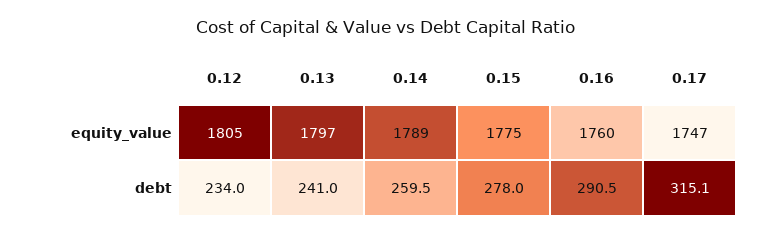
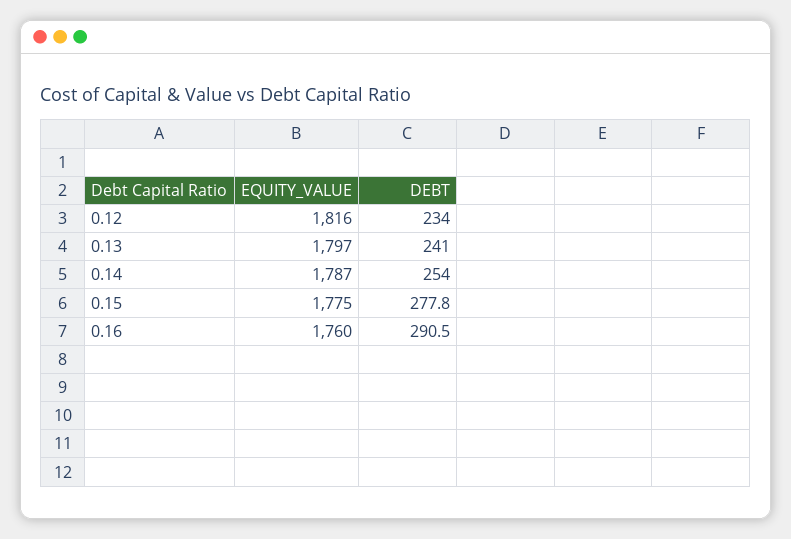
0.12, equity_value: 1805 -> 1816
0.14, equity_value: 1789 -> 1787
0.17, equity_value: 1747 -> none
0.14, debt: 259.5 -> 254
0.15, debt: 278 -> 277.8
0.17, debt: 315.1 -> none

